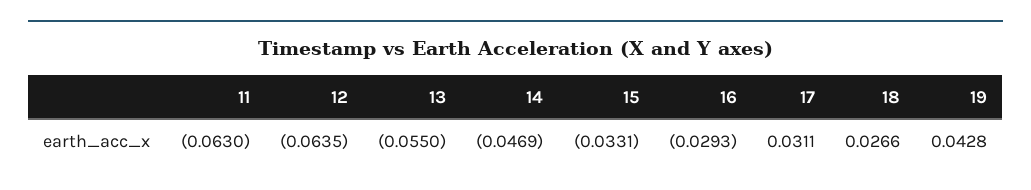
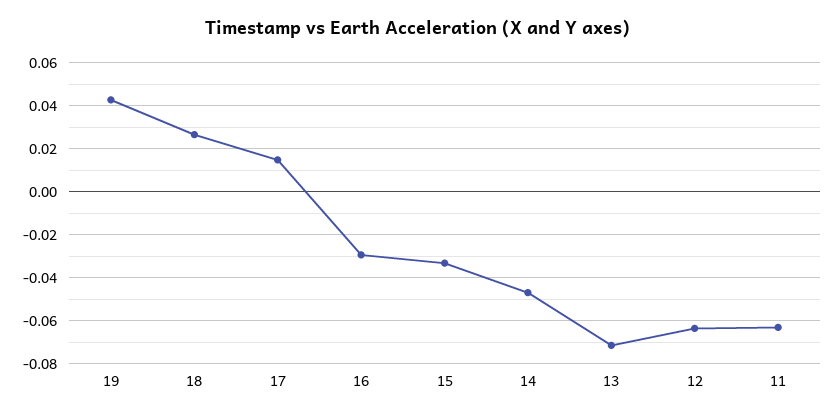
13: -0.055 -> -0.07
17: 0.0311 -> 0.015

